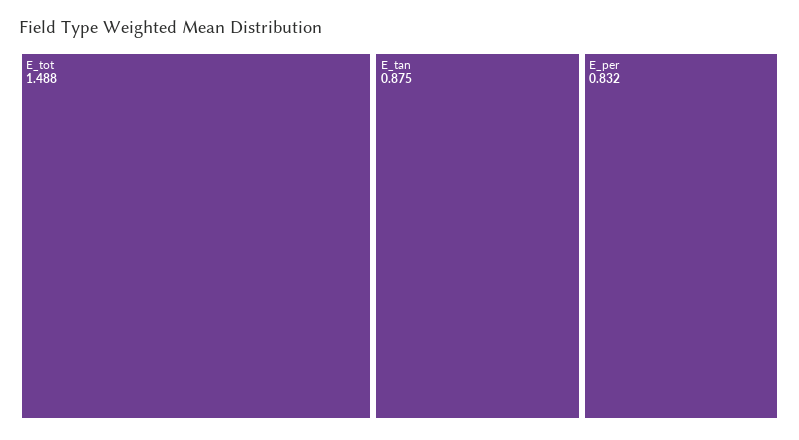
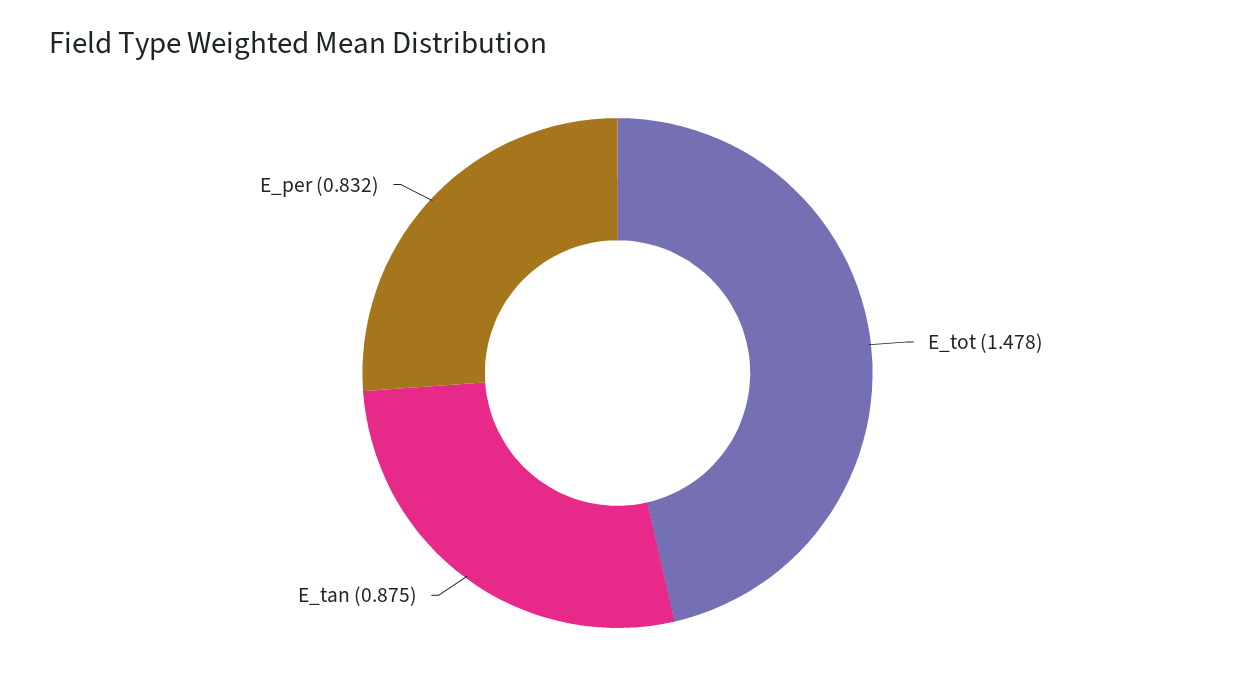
E_tot: 1.488 -> 1.478

